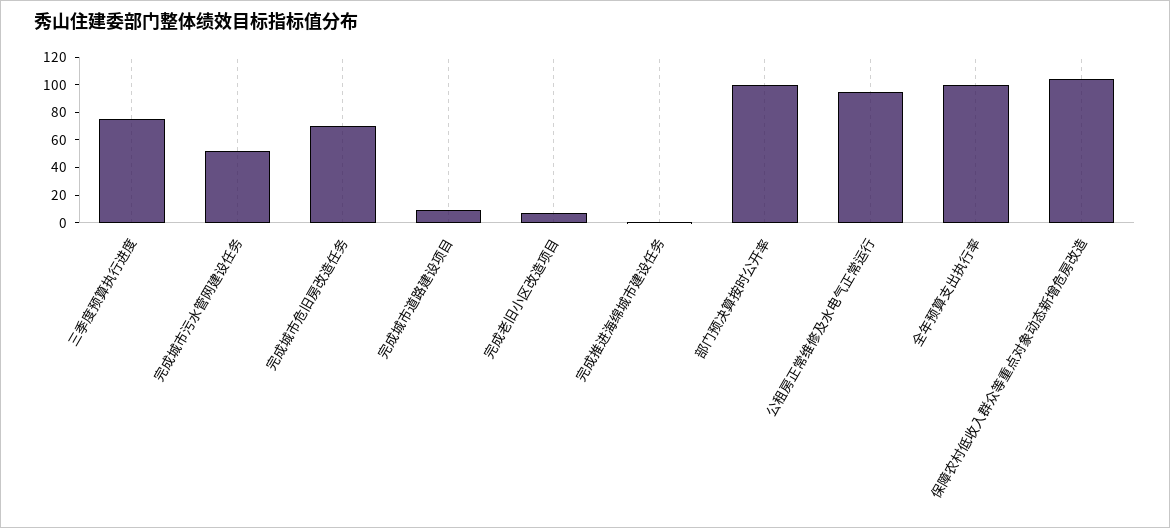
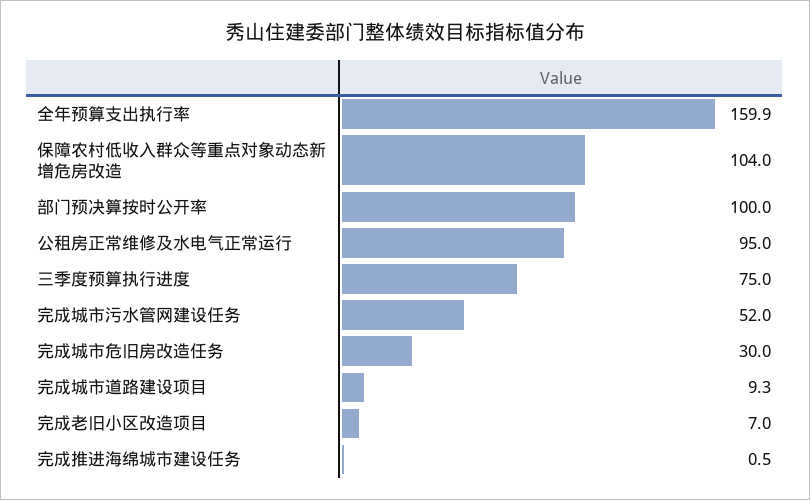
完成城市危旧房改造任务: 70 -> 30
全年预算支出执行率: 100 -> 159.9

